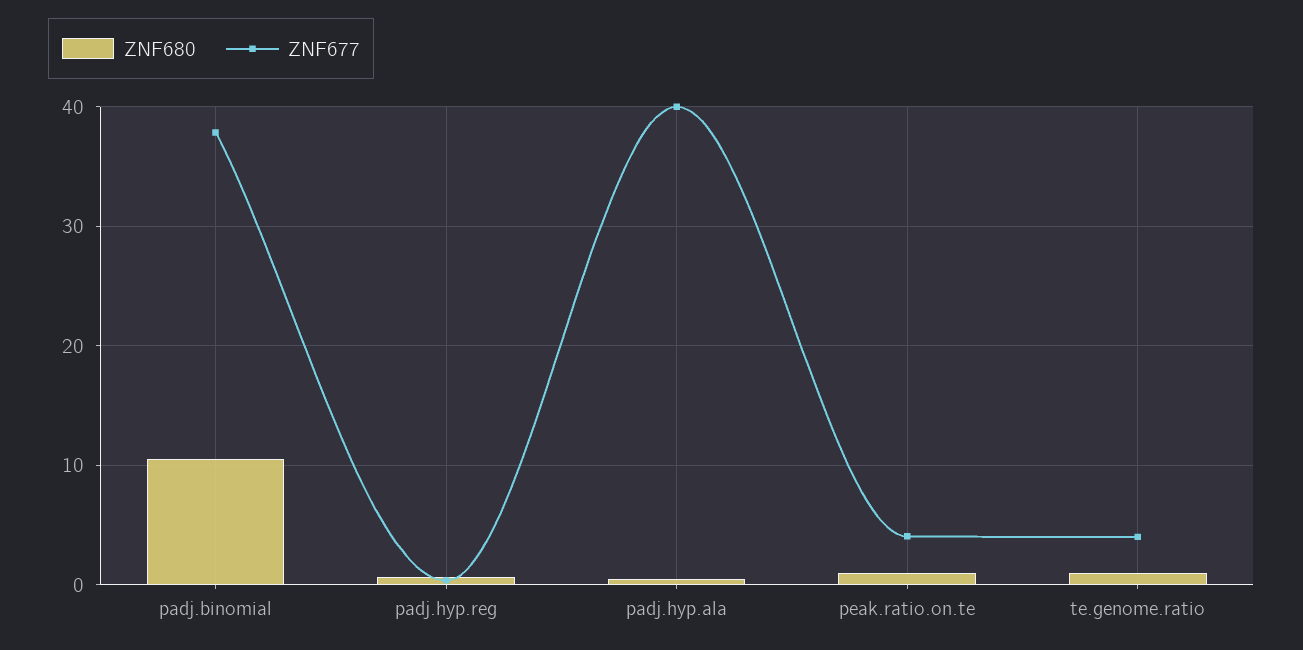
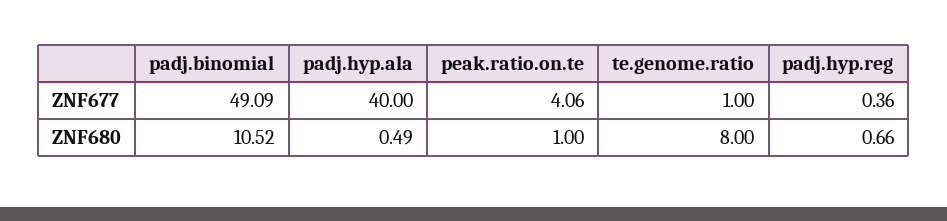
ZNF677, padj.binomial: 38 -> 49.09
ZNF680, te.genome.ratio: 1 -> 8
ZNF677, te.genome.ratio: 4 -> 1

